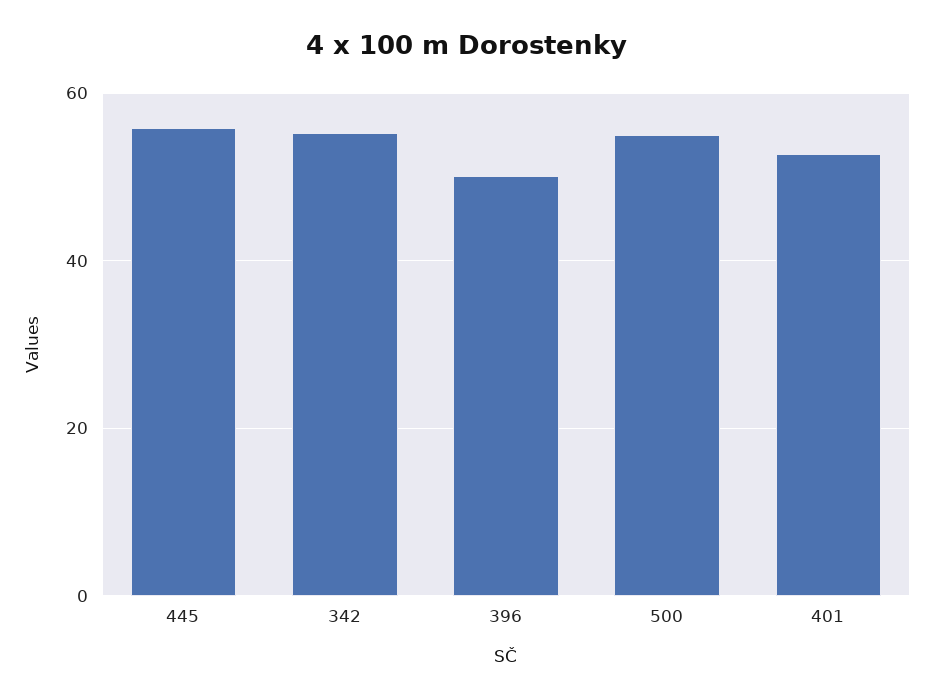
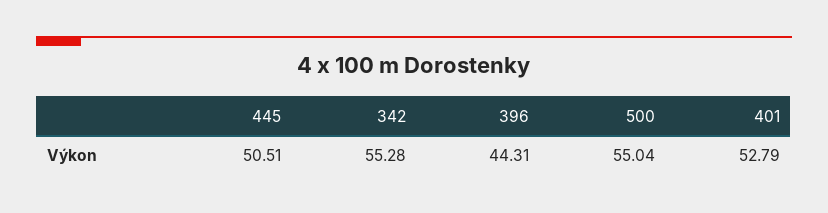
445: 56 -> 50.51
396: 50 -> 44.31

